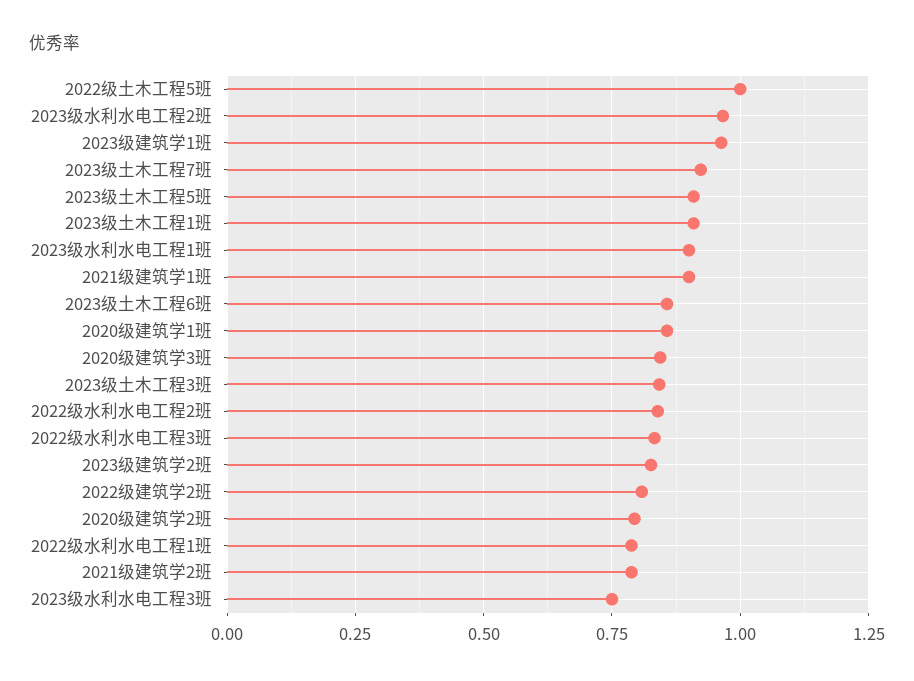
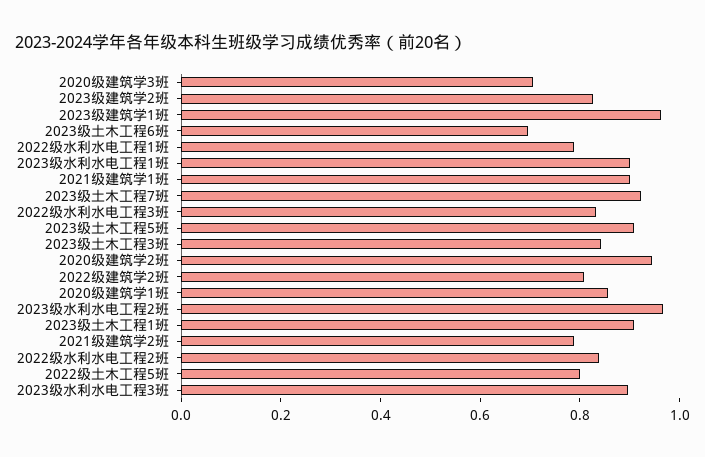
2022级土木工程5班: 1 -> 0.8
2023级土木工程6班: 0.85 -> 0.7
2020级建筑学3班: 0.85 -> 0.7
2020级建筑学2班: 0.8 -> 0.95
2023级水利水电工程3班: 0.75 -> 0.9

